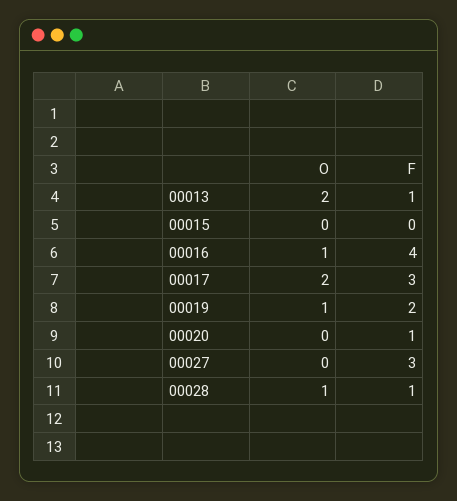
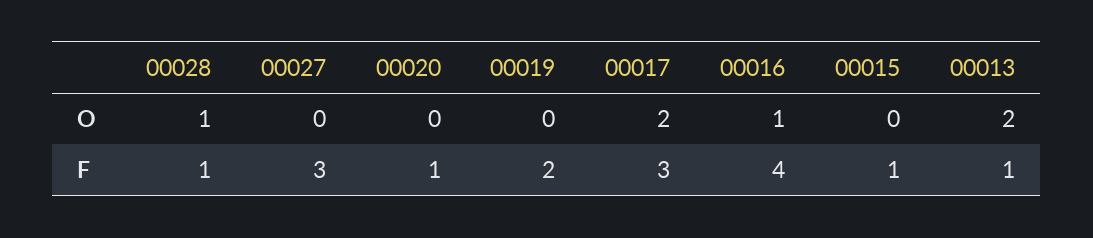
F, 00015: 0 -> 1
O, 00019: 1 -> 0

